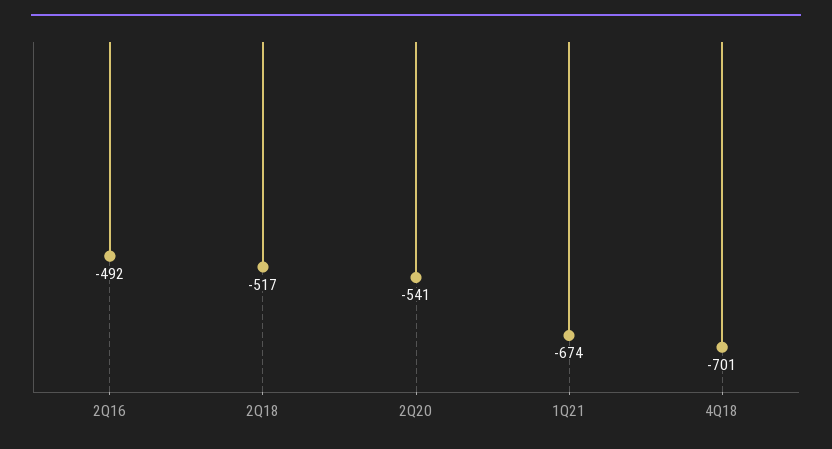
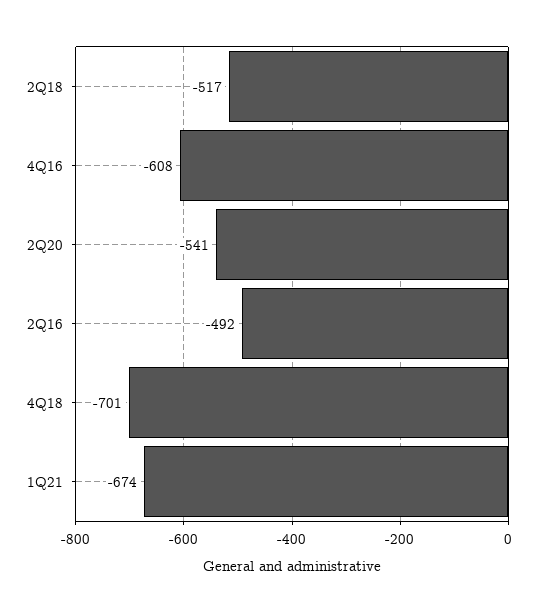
4Q16: none -> -608

